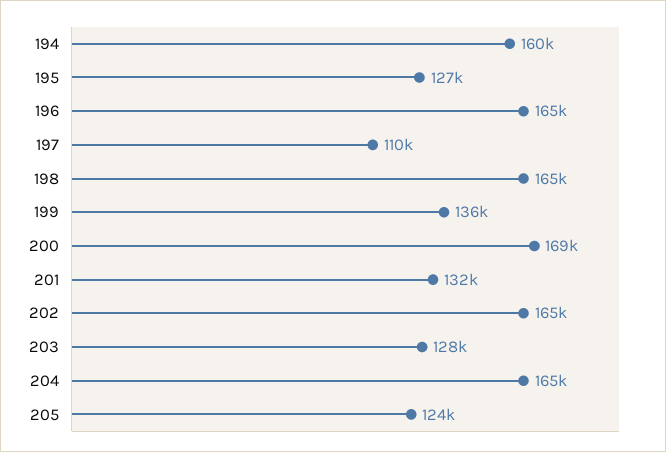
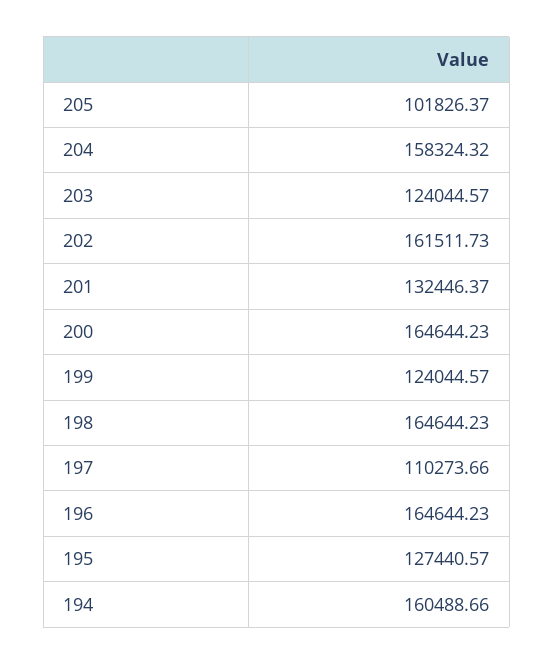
199: 136000 -> 124044.57
200: 169000 -> 164644.23
202: 165000 -> 161511.73
203: 128000 -> 124044.57
204: 165000 -> 158324.32
205: 124000 -> 101826.37

